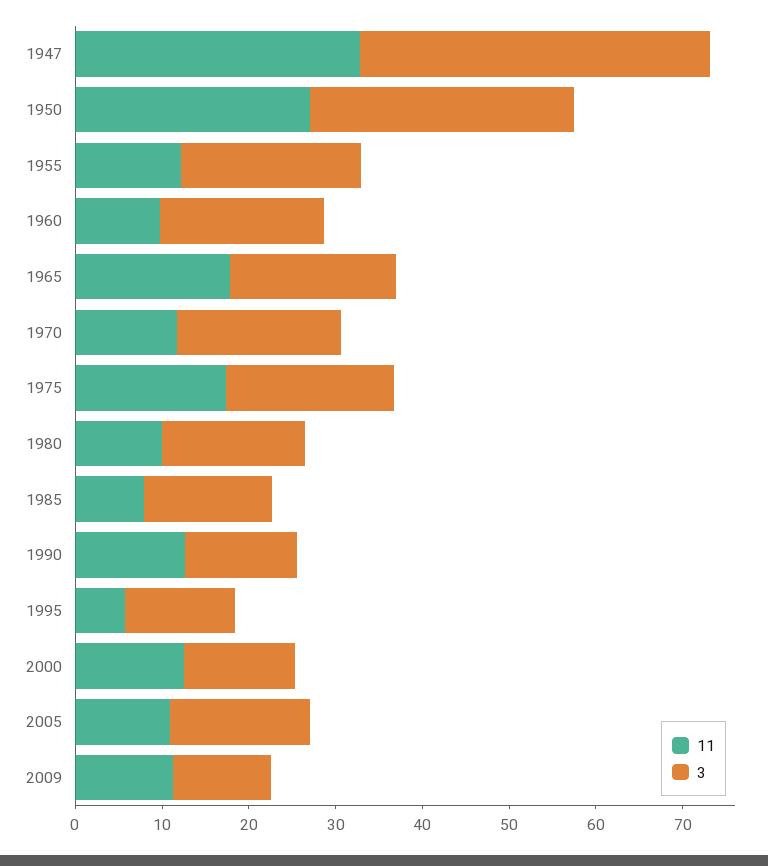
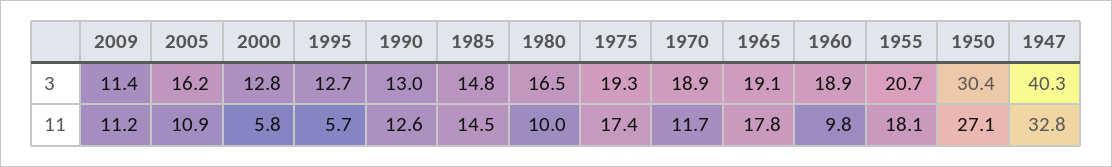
11, 1955: 12 -> 18.1
11, 1985: 8 -> 14.5
11, 2000: 12 -> 5.8

